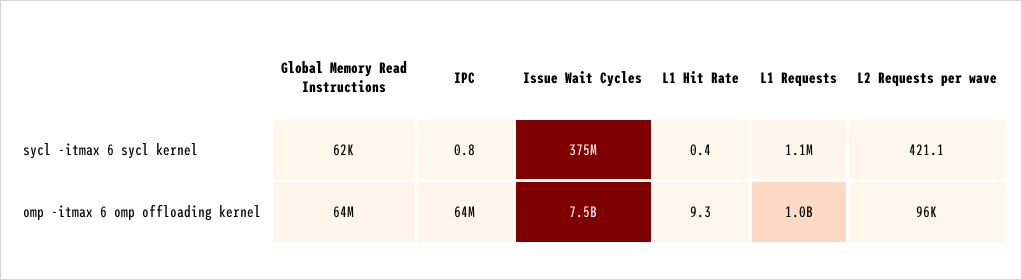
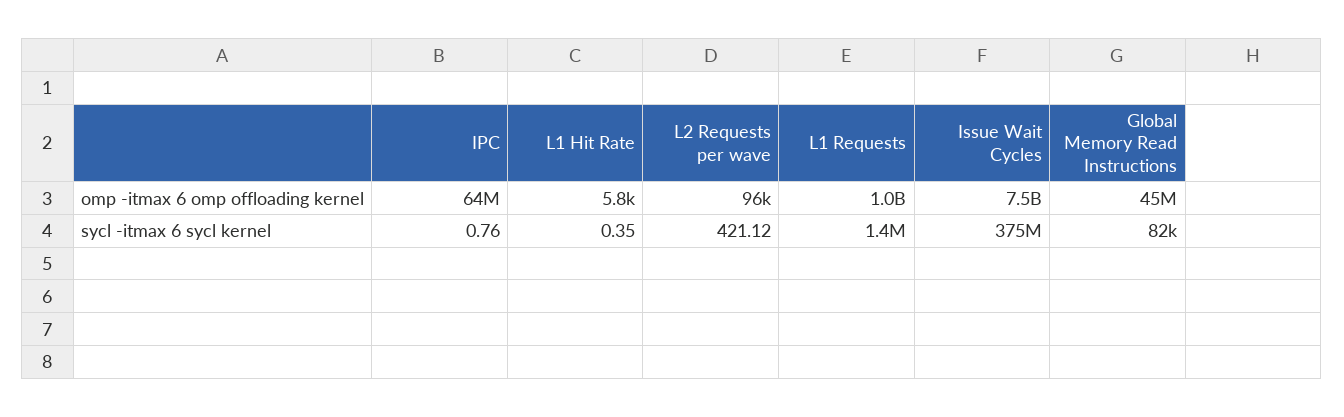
Global Memory Read Instructions, sycl -itmax 6 sycl kernel: 62000 -> 82000
L1 Requests, sycl -itmax 6 sycl kernel: 1100000 -> 1400000
Global Memory Read Instructions, omp -itmax 6 omp offloading kernel: 64000000 -> 45000000
L1 Hit Rate, omp -itmax 6 omp offloading kernel: 9.3 -> 5800

